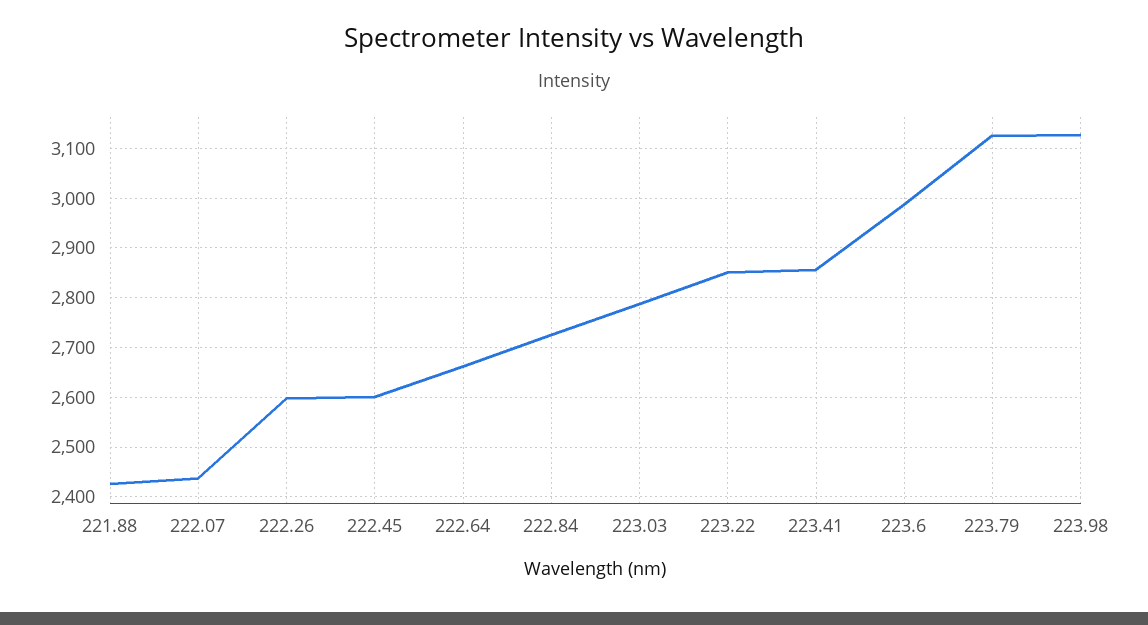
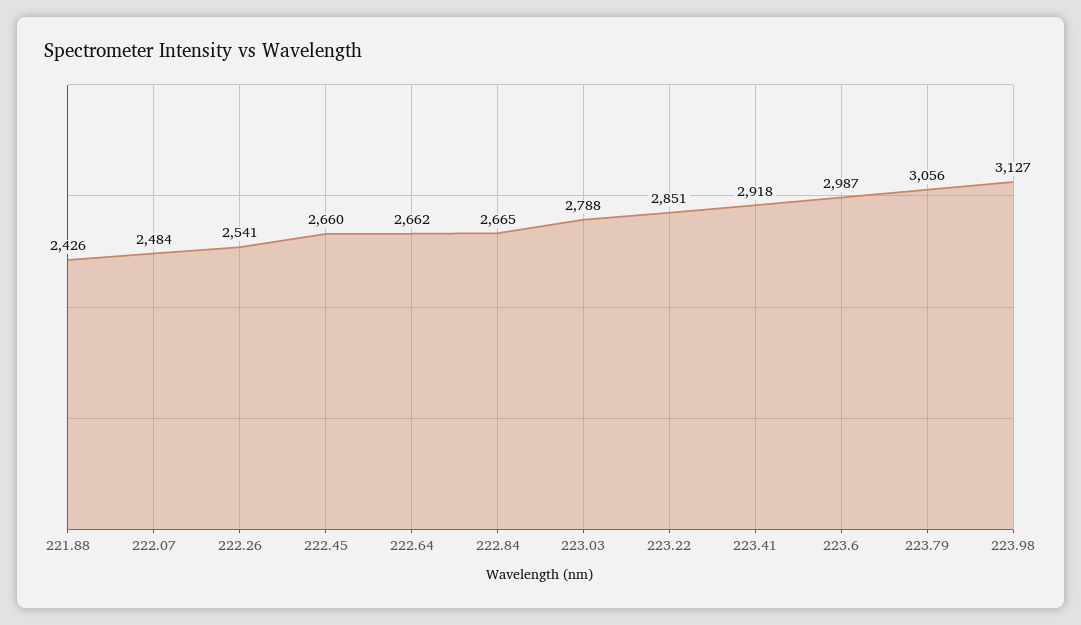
222.07: 2440 -> 2484
222.26: 2600 -> 2541
222.45: 2600 -> 2660
222.84: 2720 -> 2665
223.41: 2860 -> 2918
223.79: 3120 -> 3056

